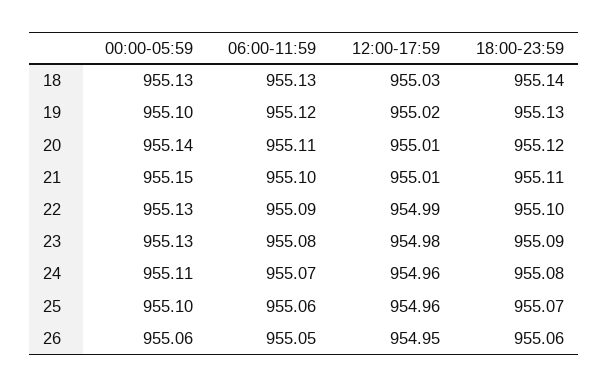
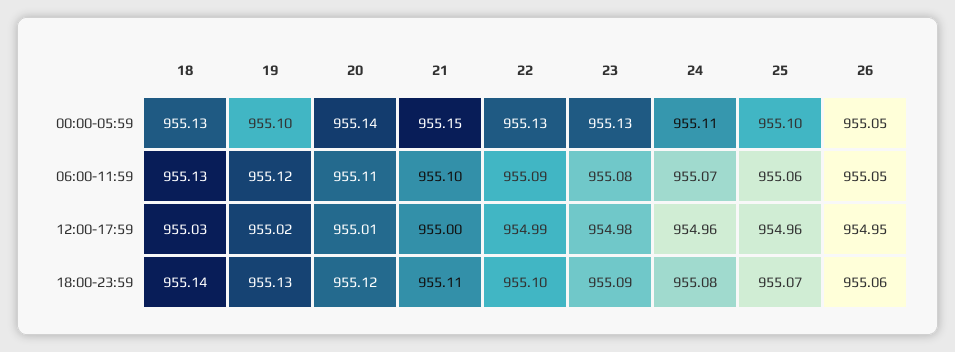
12:00-17:59, 21: 955.01 -> 955
00:00-05:59, 26: 955.06 -> 955.05

